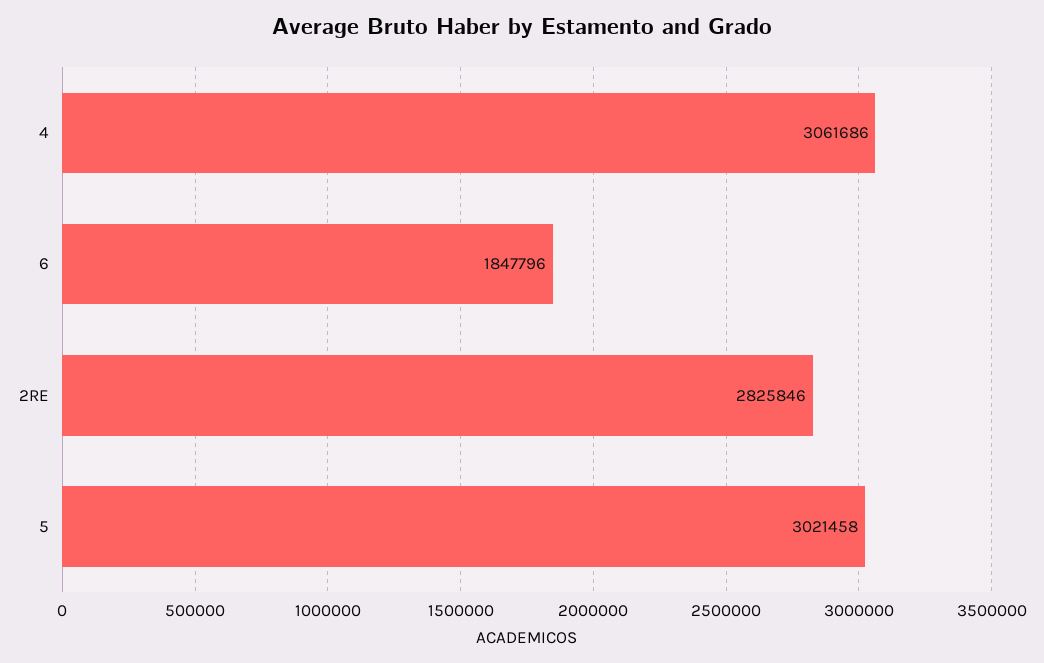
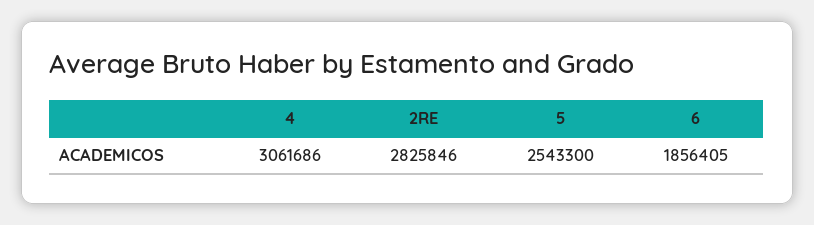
6: 1847796 -> 1856405
5: 3021458 -> 2543300

